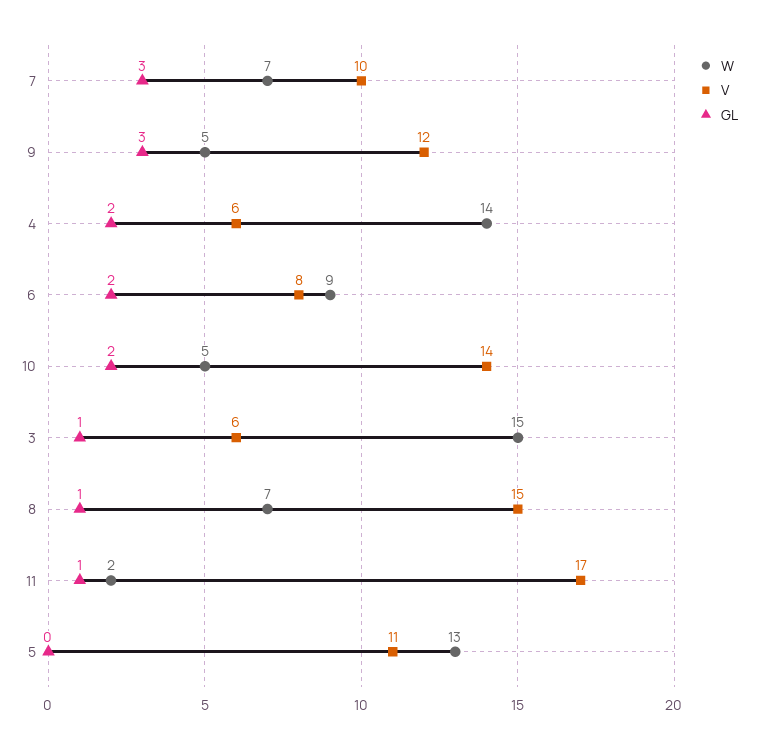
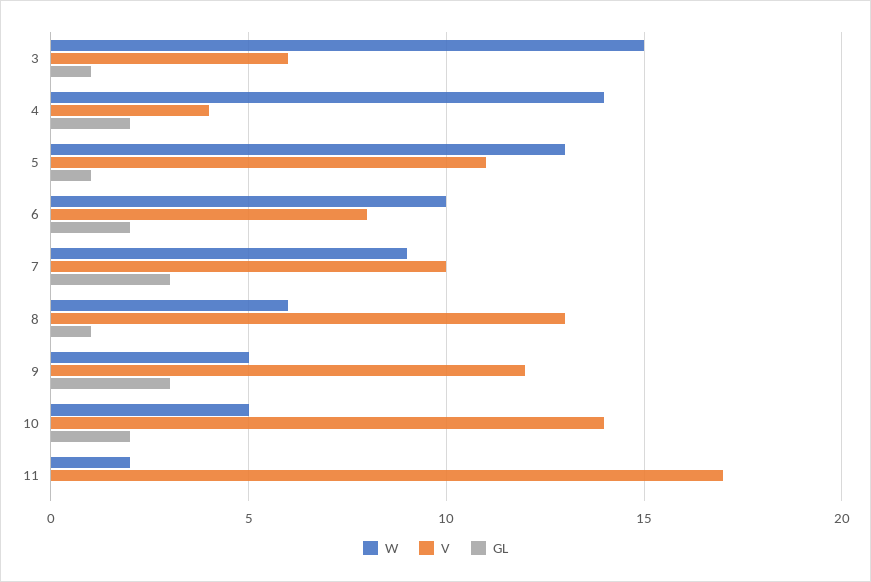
W, 7: 7 -> 9
V, 4: 6 -> 4
W, 6: 9 -> 10
W, 8: 7 -> 6
V, 8: 15 -> 13
GL, 11: 1 -> 0
GL, 5: 0 -> 1

